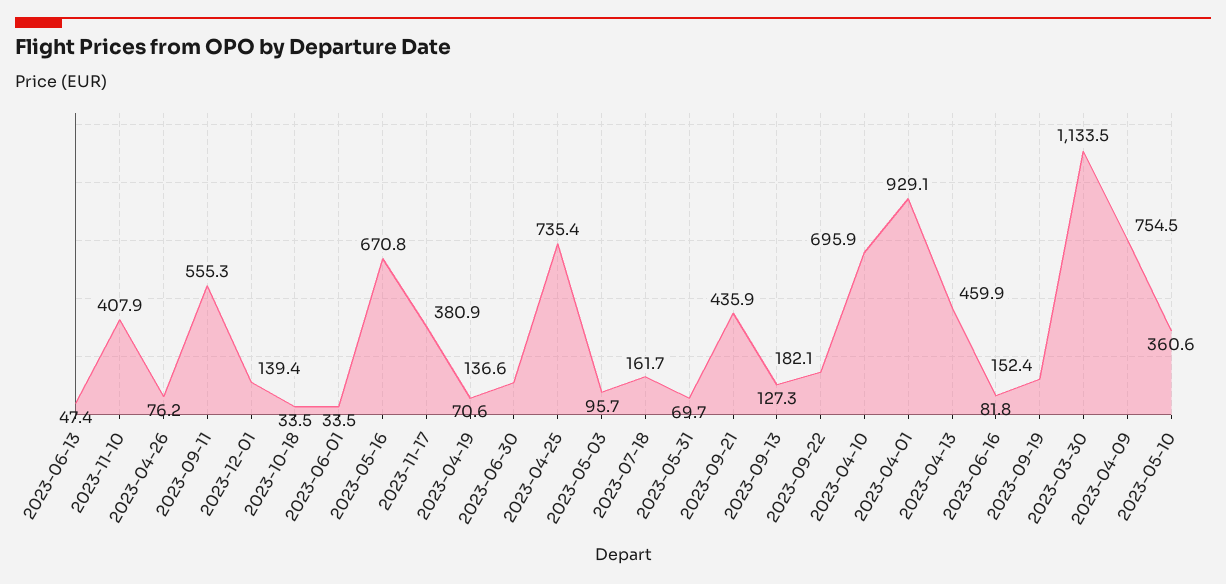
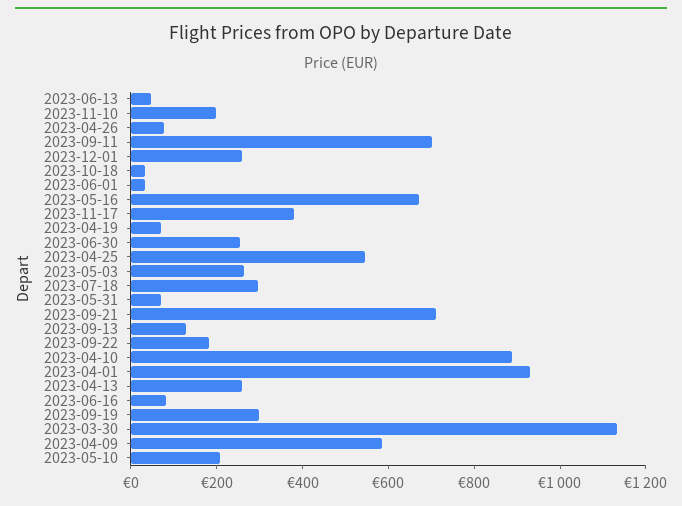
2023-11-10: 407.9 -> 200
2023-09-11: 555.3 -> 700
2023-12-01: 139.4 -> 250
2023-06-30: 136.6 -> 250
2023-04-25: 735.4 -> 550
2023-05-03: 95.7 -> 250
2023-07-18: 161.7 -> 300
2023-09-21: 435.9 -> 700
2023-04-10: 695.9 -> 900
2023-04-13: 459.9 -> 250
2023-09-19: 152.4 -> 300
2023-04-09: 754.5 -> 600
2023-05-10: 360.6 -> 200

